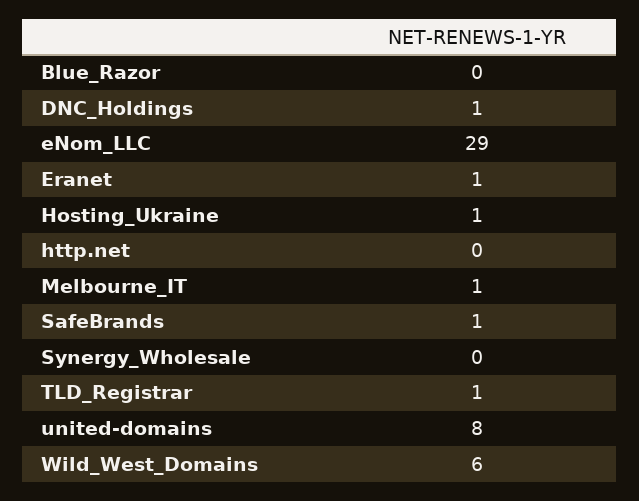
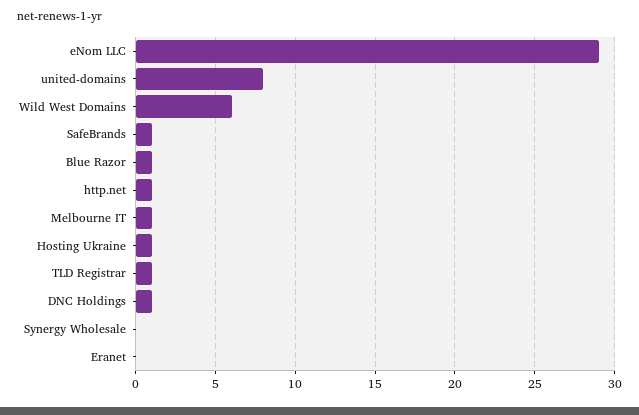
Blue_Razor: 0 -> 1
Eranet: 1 -> 0
http.net: 0 -> 1

